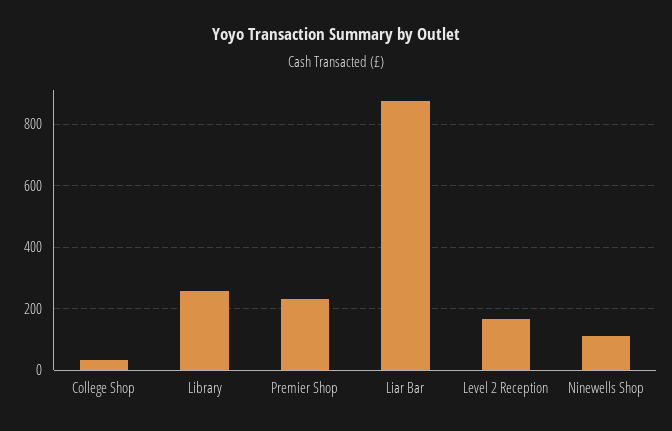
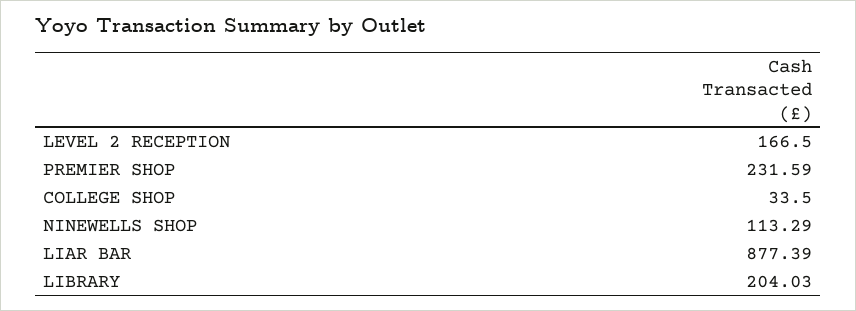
Library: 260 -> 204.03

